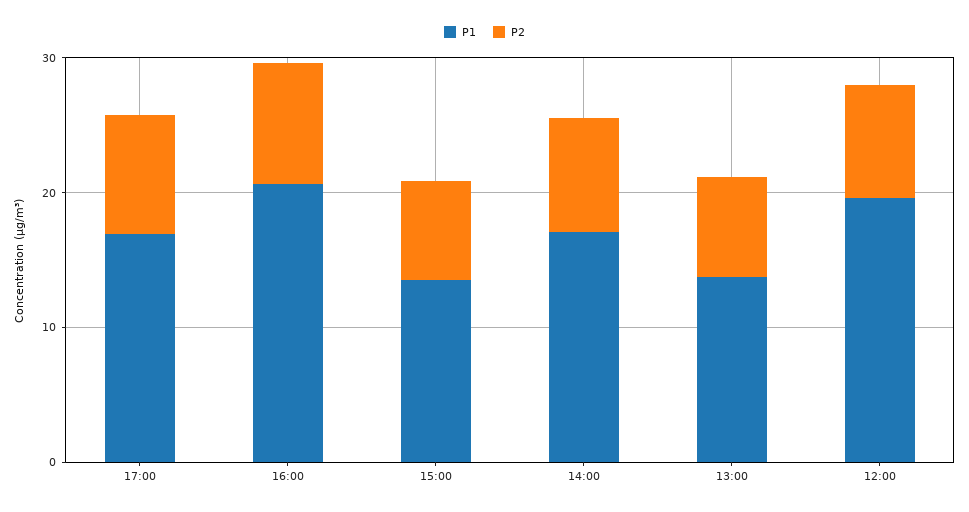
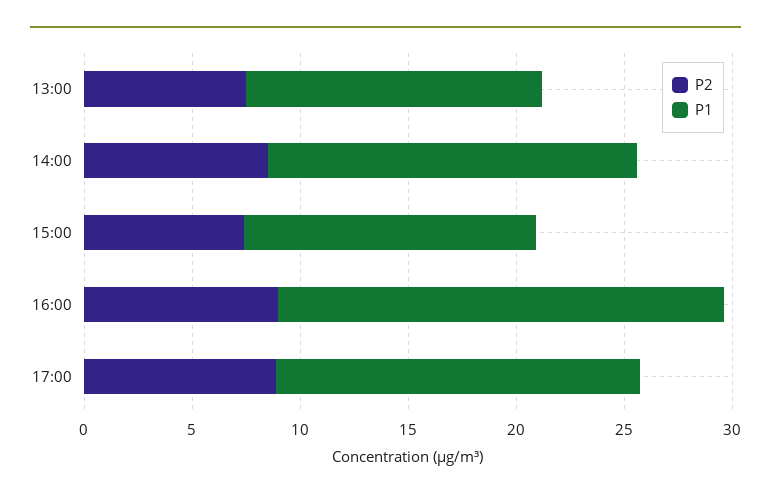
P1, 12:00: 20 -> none
P2, 12:00: 8 -> none

